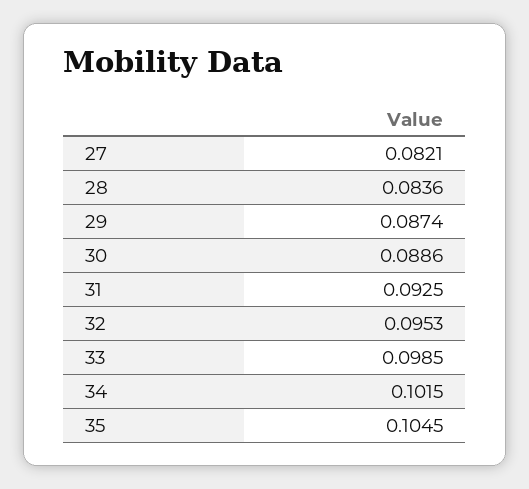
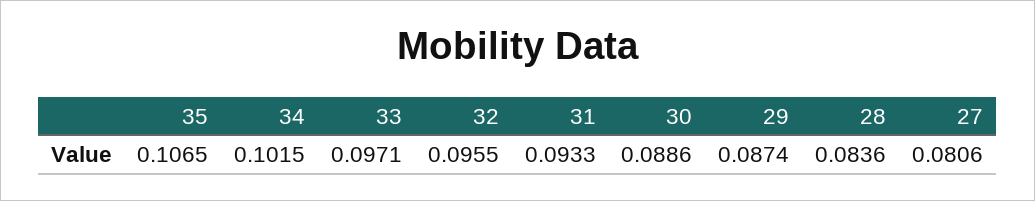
27: 0.0821 -> 0.0806
31: 0.0925 -> 0.0933
32: 0.0953 -> 0.0955
33: 0.0985 -> 0.0971
35: 0.1045 -> 0.1065

